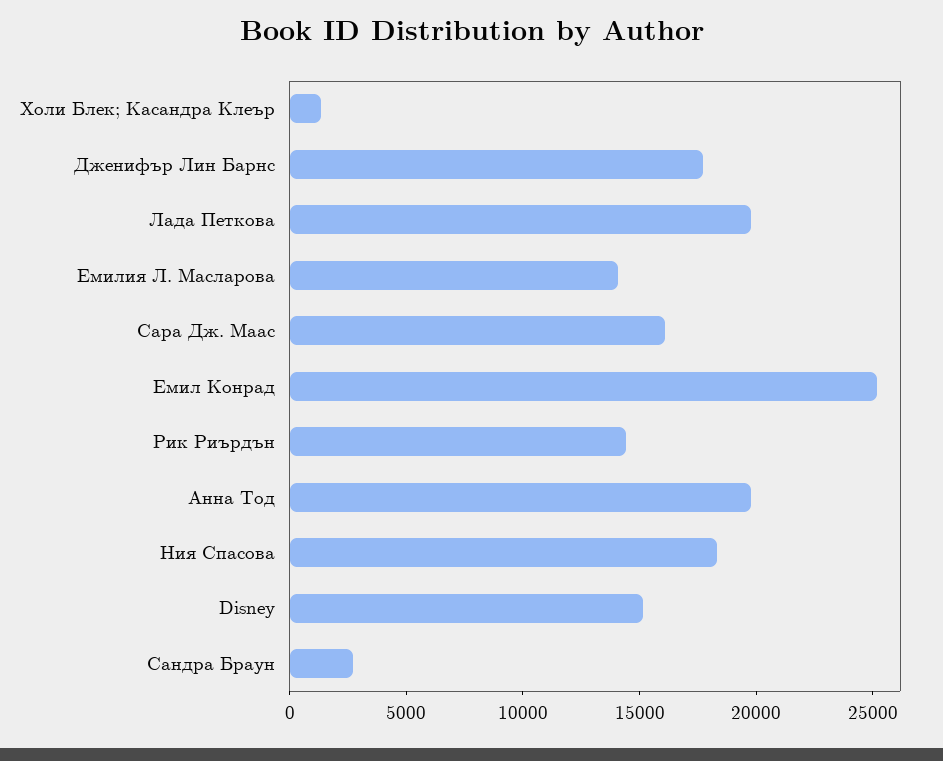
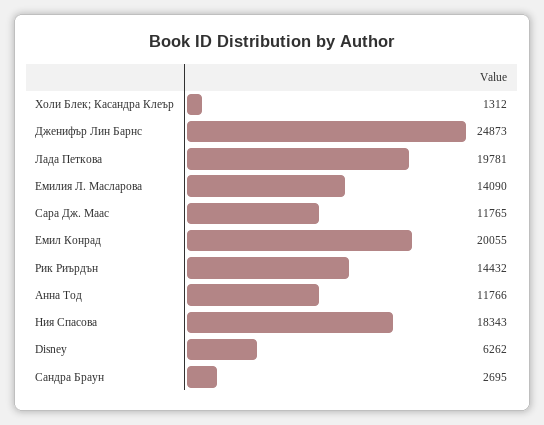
Дженифър Лин Барнс: 18000 -> 24873
Сара Дж. Маас: 16000 -> 11765
Емил Конрад: 25000 -> 20055
Анна Тод: 20000 -> 11766
Disney: 15000 -> 6262

